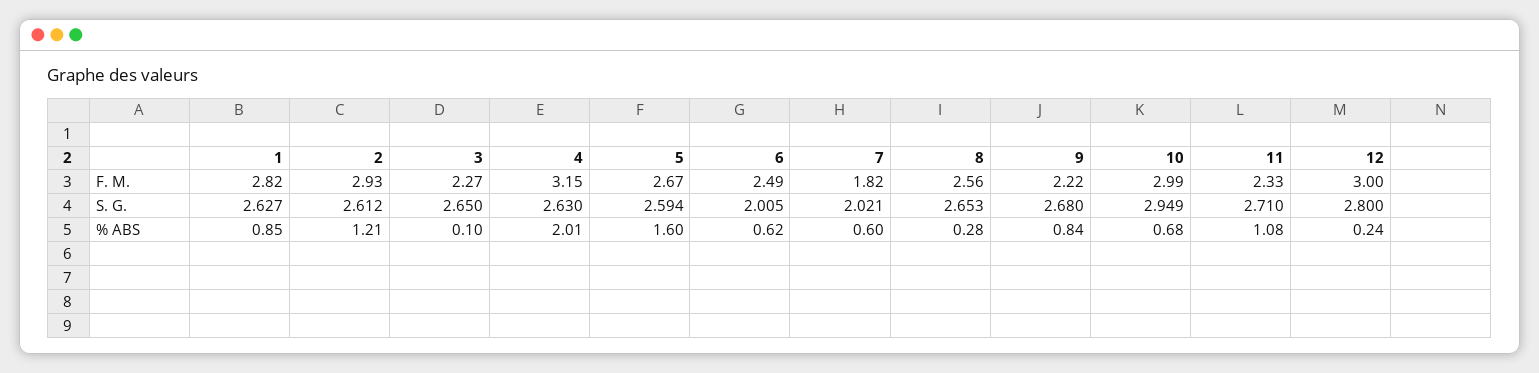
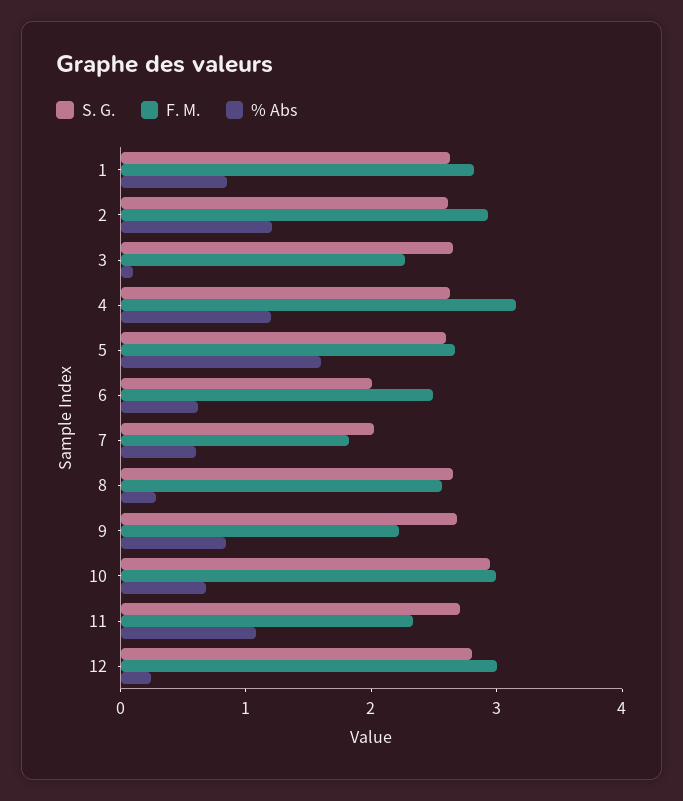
% ABS, 4: 2.01 -> 1.2

